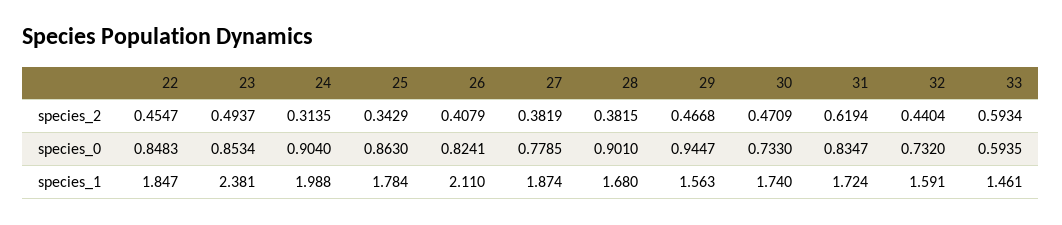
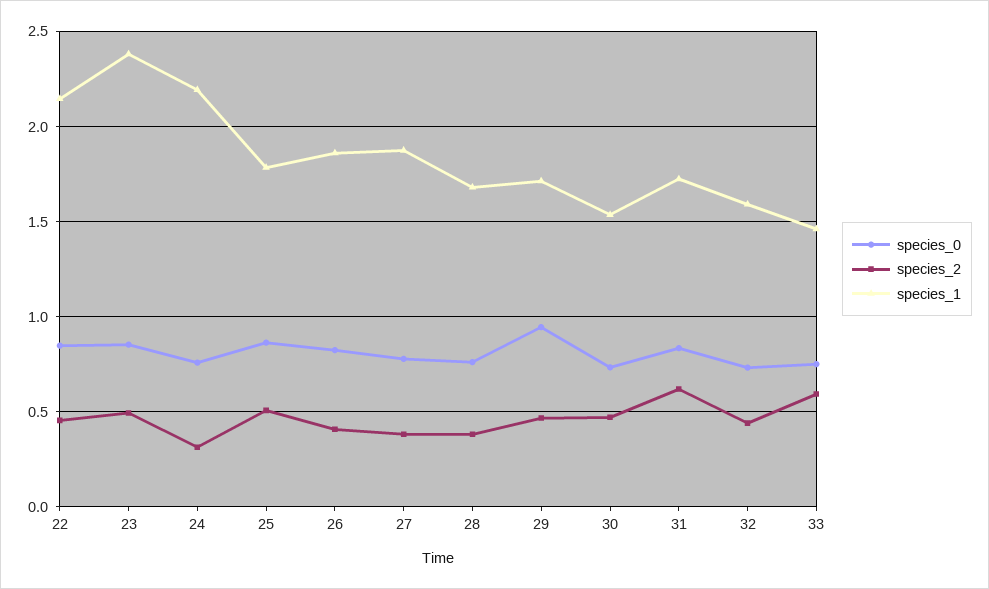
species_2, 25: 0.3429 -> 0.5
species_0, 24: 0.904 -> 0.75
species_0, 28: 0.901 -> 0.75
species_0, 33: 0.5935 -> 0.75
species_1, 22: 1.847 -> 2.15
species_1, 24: 1.988 -> 2.2
species_1, 26: 2.11 -> 1.85
species_1, 29: 1.563 -> 1.7
species_1, 30: 1.74 -> 1.55

